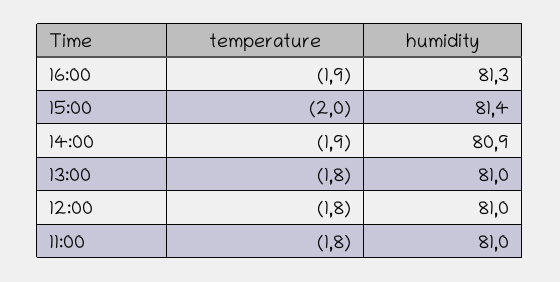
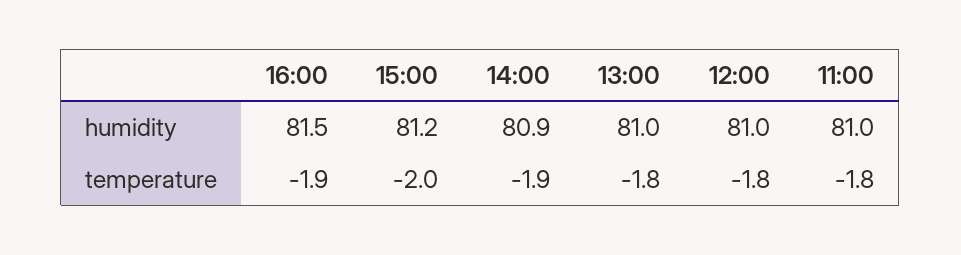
humidity, 16:00: 81.3 -> 81.5
humidity, 15:00: 81.4 -> 81.2

